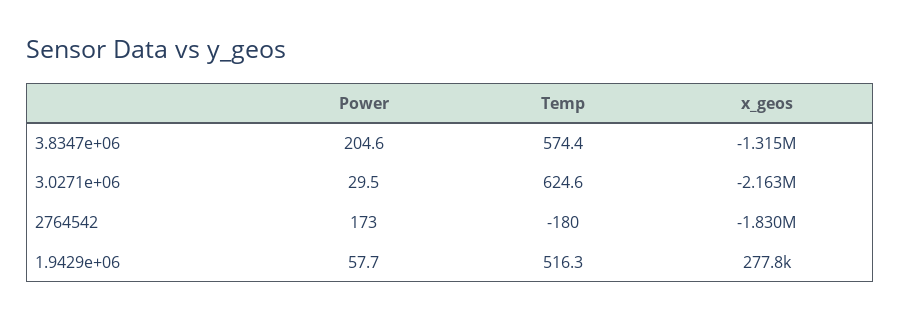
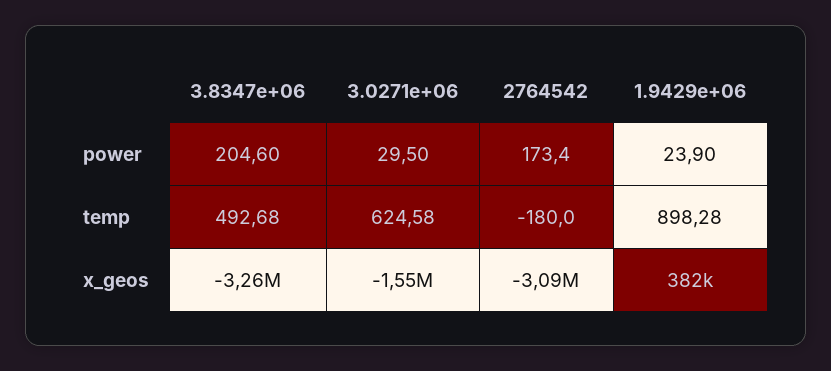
Temp, 3.8347e+06: 574.4 -> 492.68
x_geos, 3.8347e+06: -1315000 -> -3260000
x_geos, 3.0271e+06: -2163000 -> -1550000
x_geos, 2764542: -1830000 -> -3090000
Power, 1.9429e+06: 57.7 -> 23.9
Temp, 1.9429e+06: 516.3 -> 898.28
x_geos, 1.9429e+06: 277800 -> 382000

